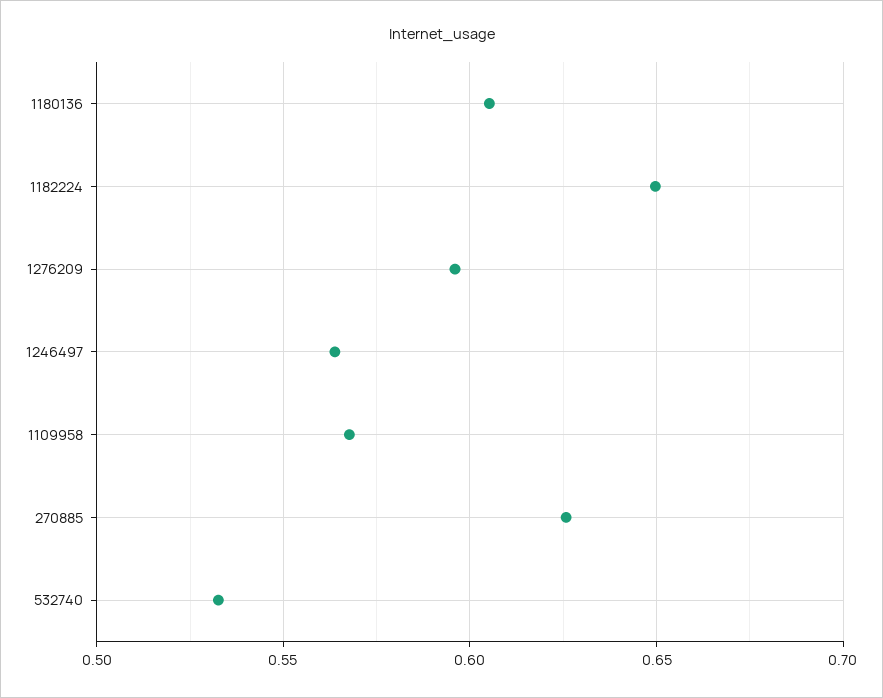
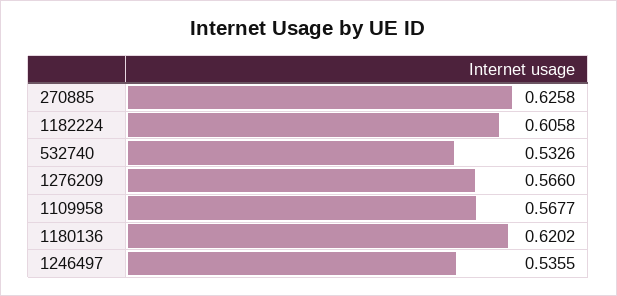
1180136: 0.605 -> 0.6202
1182224: 0.65 -> 0.6058
1276209: 0.595 -> 0.566
1246497: 0.565 -> 0.5355

